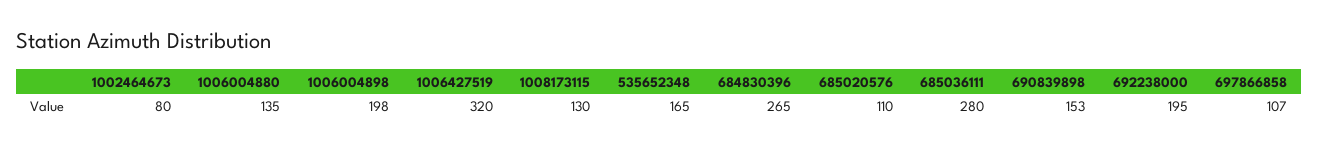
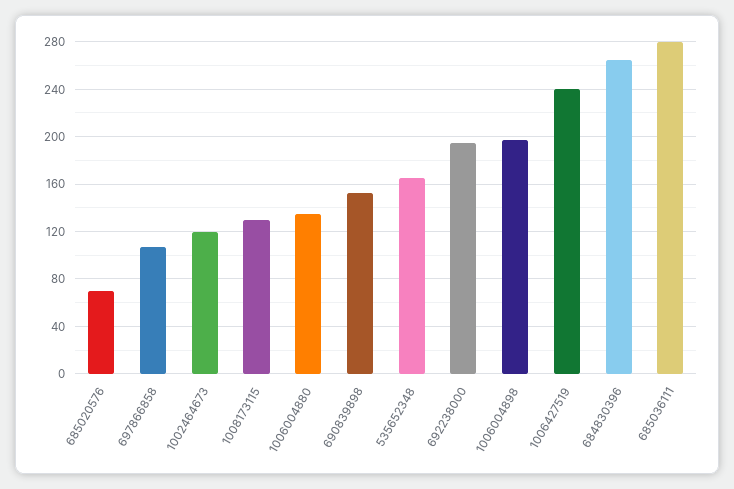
1002464673: 80 -> 120
1006427519: 320 -> 240
685020576: 110 -> 70

